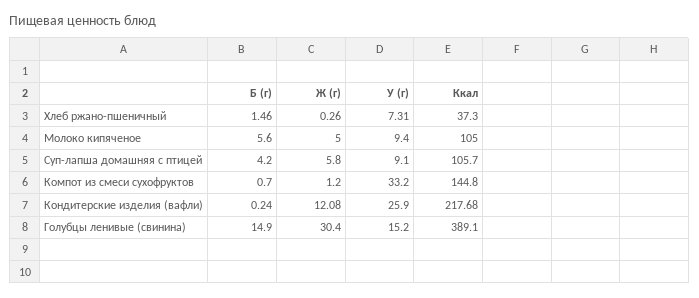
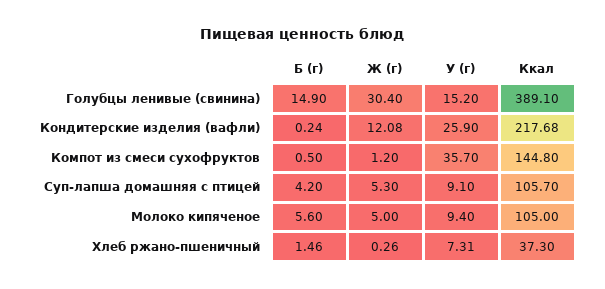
Ж (г), Суп-лапша домашняя с птицей: 5.8 -> 5.3
Б (г), Компот из смеси сухофруктов: 0.7 -> 0.5
У (г), Компот из смеси сухофруктов: 33.2 -> 35.7

